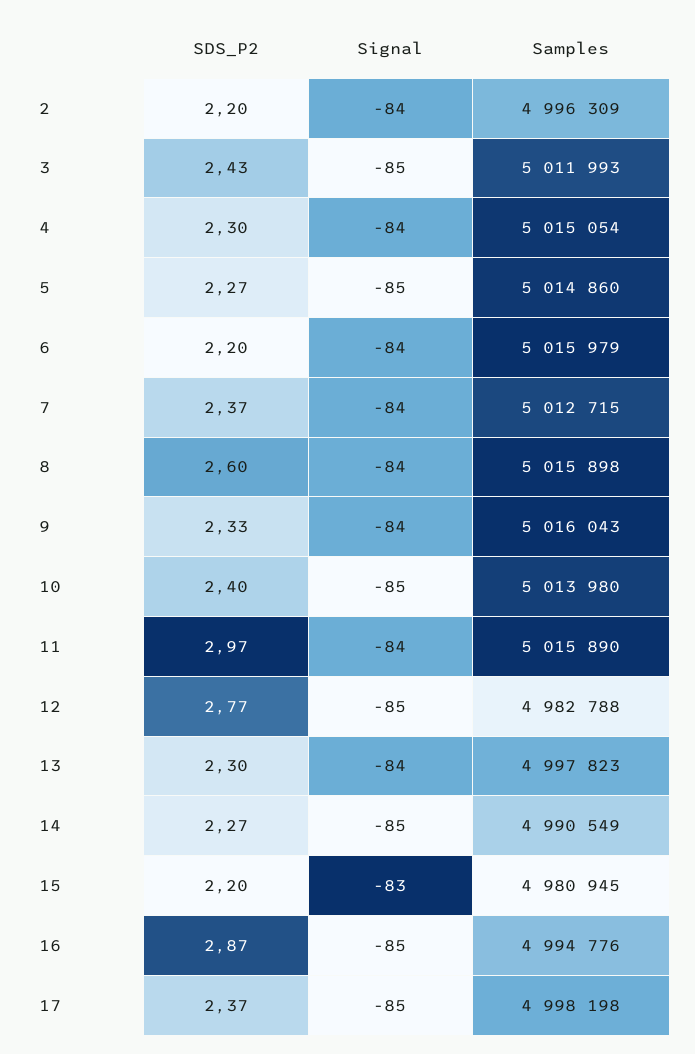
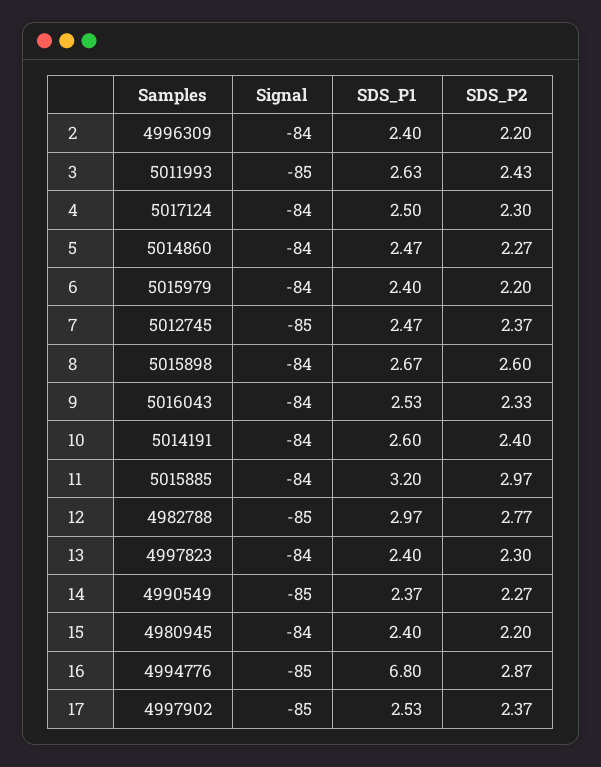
Samples, 4: 5015054 -> 5017124
Signal, 5: -85 -> -84
Signal, 7: -84 -> -85
Samples, 7: 5012715 -> 5012745
Signal, 10: -85 -> -84
Samples, 10: 5013980 -> 5014191
Samples, 11: 5015890 -> 5015885
Signal, 15: -83 -> -84
Samples, 17: 4998198 -> 4997902
SDS_P1, 2: none -> 2.4
SDS_P1, 3: none -> 2.63
SDS_P1, 4: none -> 2.5
SDS_P1, 5: none -> 2.47
SDS_P1, 6: none -> 2.4
SDS_P1, 7: none -> 2.47
SDS_P1, 8: none -> 2.67
SDS_P1, 9: none -> 2.53
SDS_P1, 10: none -> 2.6
SDS_P1, 11: none -> 3.2
SDS_P1, 12: none -> 2.97
SDS_P1, 13: none -> 2.4
SDS_P1, 14: none -> 2.37
SDS_P1, 15: none -> 2.4
SDS_P1, 16: none -> 6.8
SDS_P1, 17: none -> 2.53

